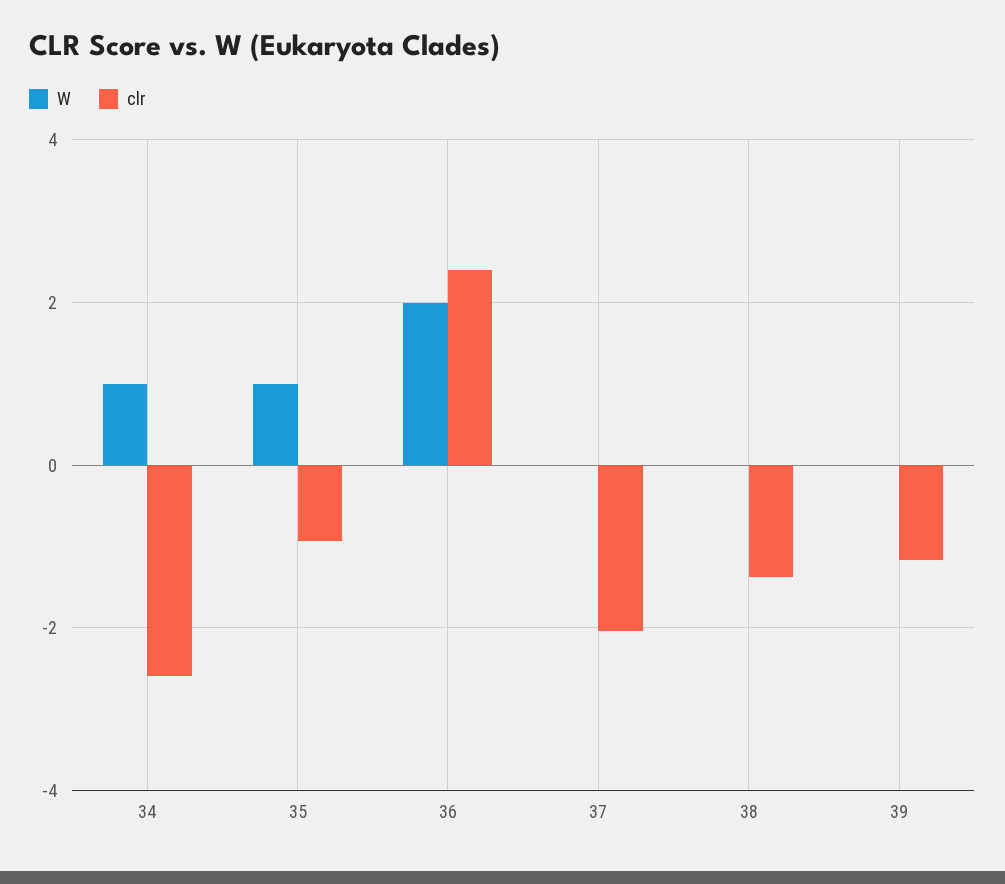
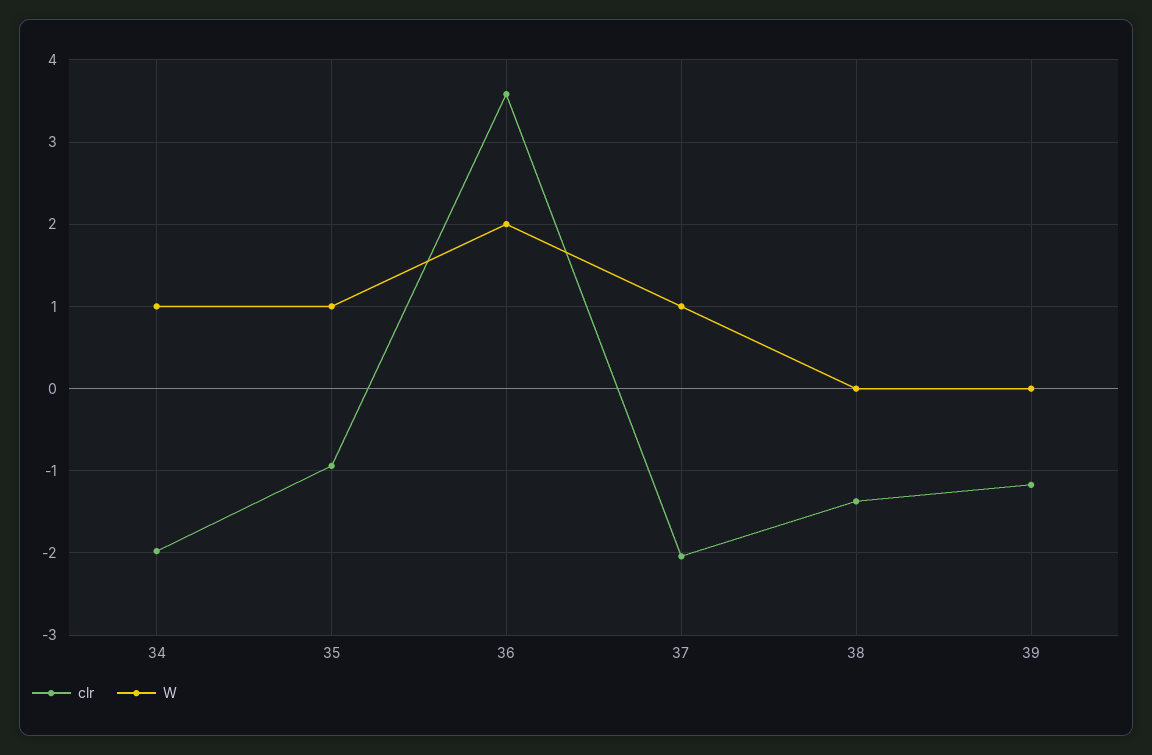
clr, 34: -2.6 -> -2
clr, 36: 2.4 -> 3.6
W, 37: 0 -> 1

